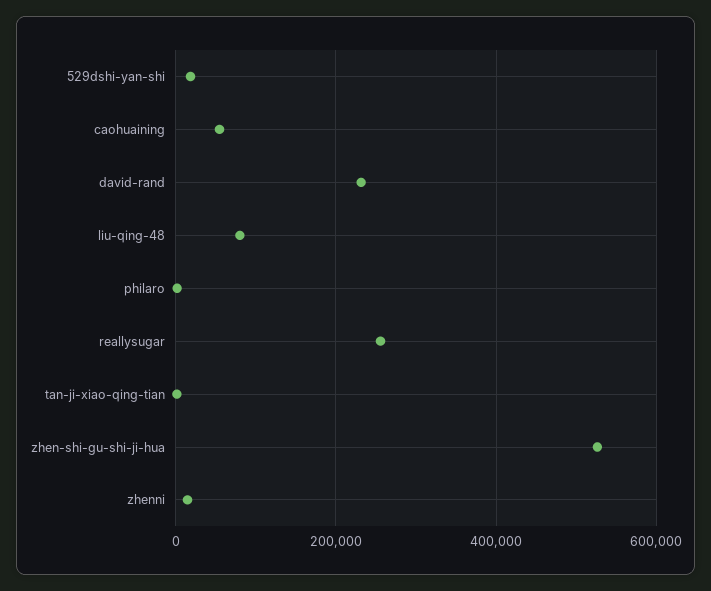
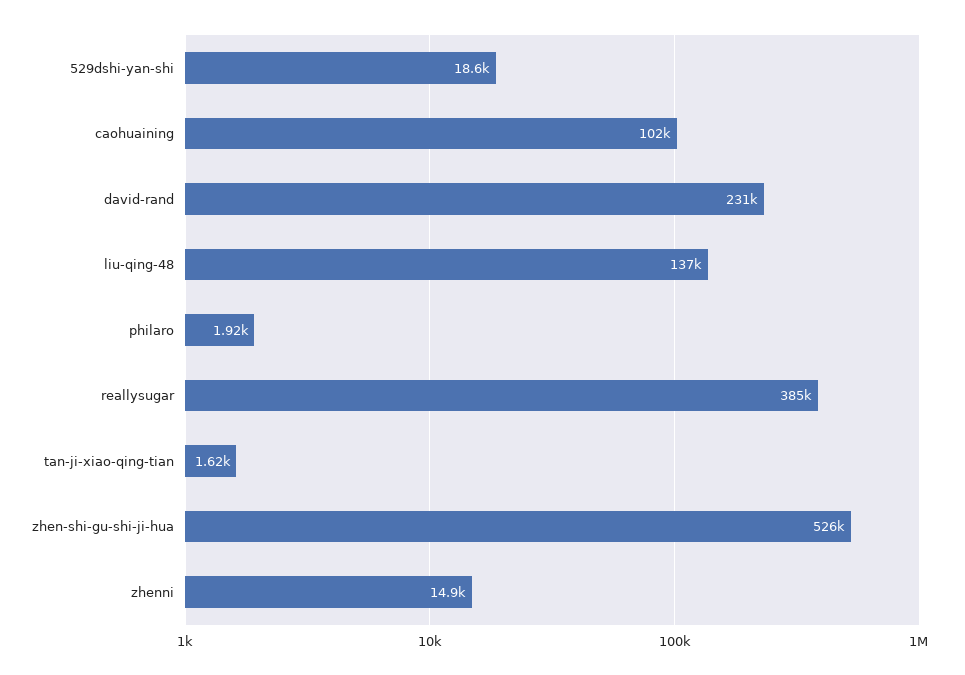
caohuaining: 60000 -> 102000
liu-qing-48: 80000 -> 137000
reallysugar: 260000 -> 385000

